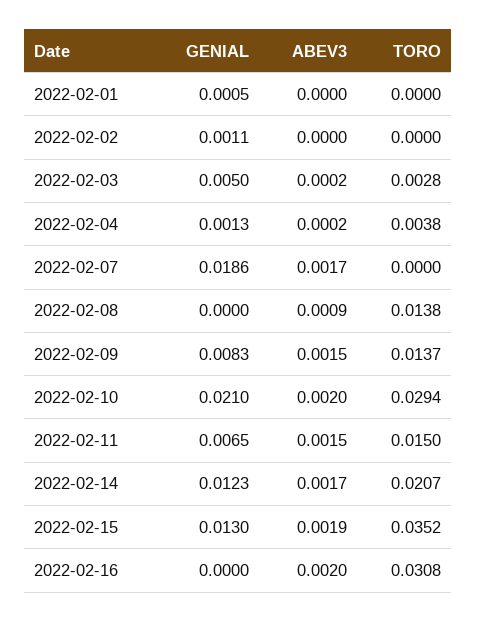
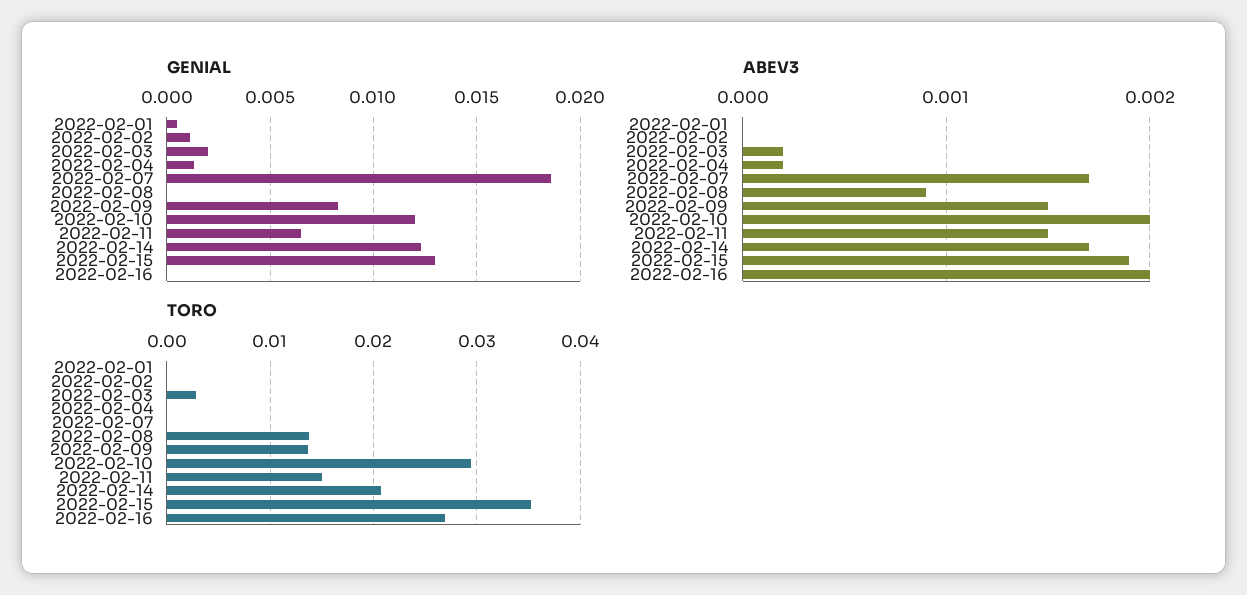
GENIAL, 2022-02-03: 0.005 -> 0.002
TORO, 2022-02-04: 0.0038 -> 0
GENIAL, 2022-02-10: 0.021 -> 0.012
TORO, 2022-02-16: 0.0308 -> 0.027

